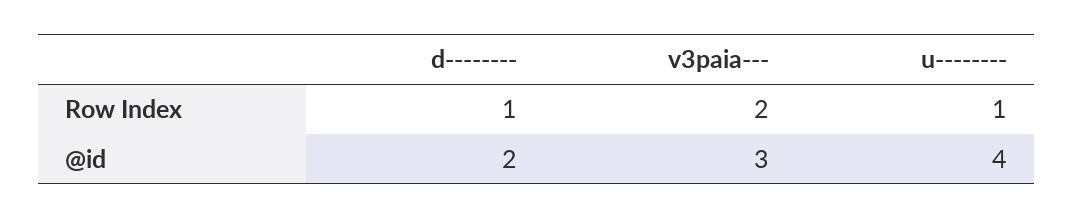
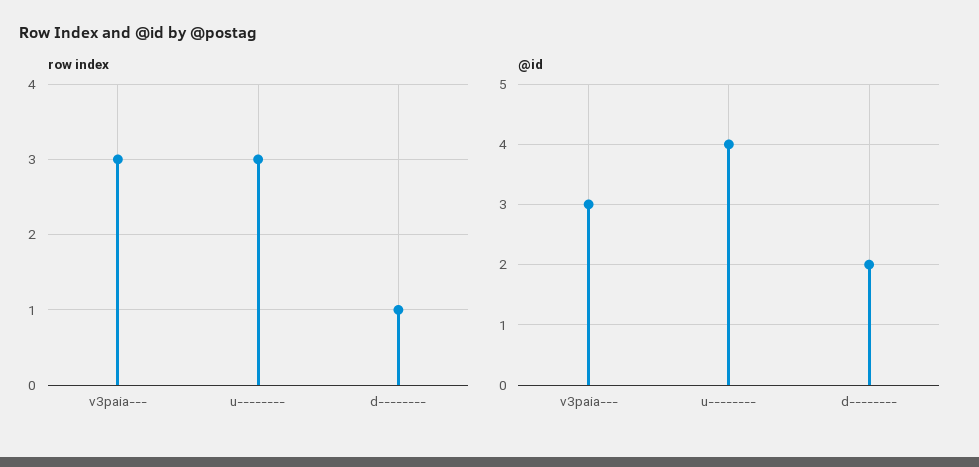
Row Index, v3paia---: 2 -> 3
Row Index, u--------: 1 -> 3

